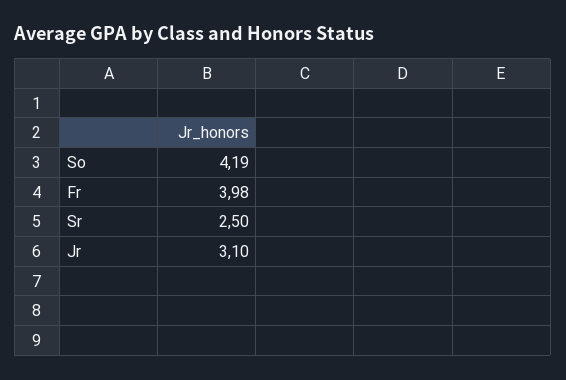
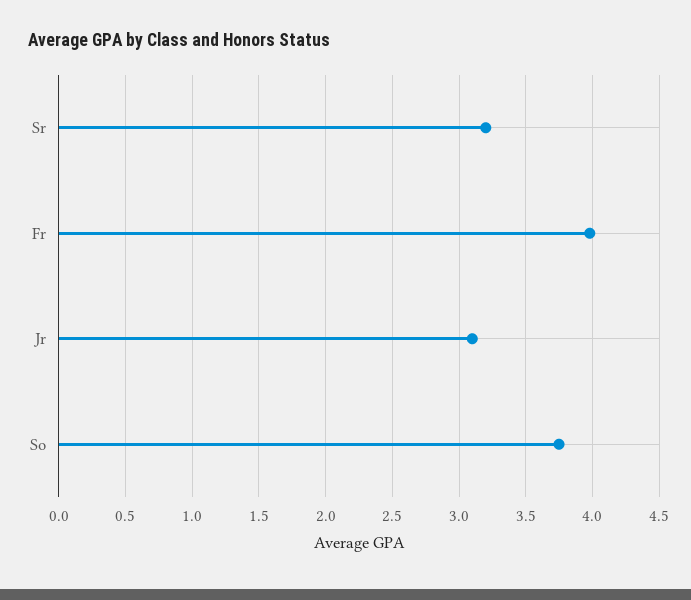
So: 4.19 -> 3.75
Sr: 2.5 -> 3.2

